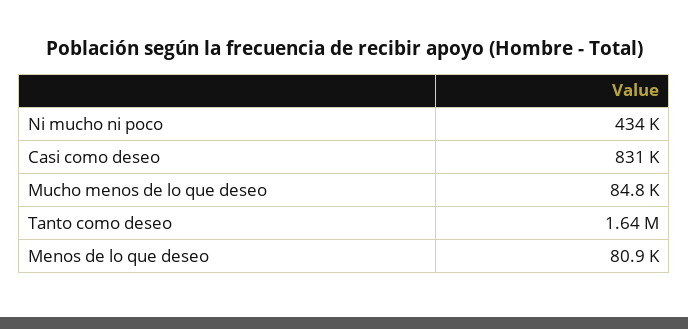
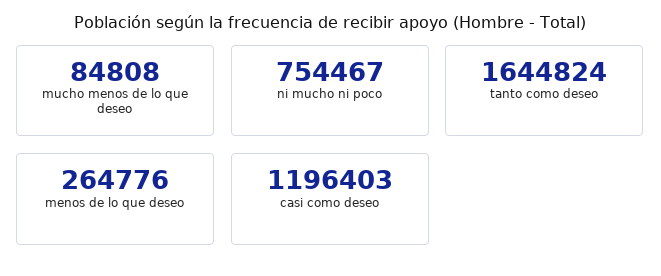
Ni mucho ni poco: 434000 -> 754467
Casi como deseo: 831000 -> 1196403
Menos de lo que deseo: 80900 -> 264776

